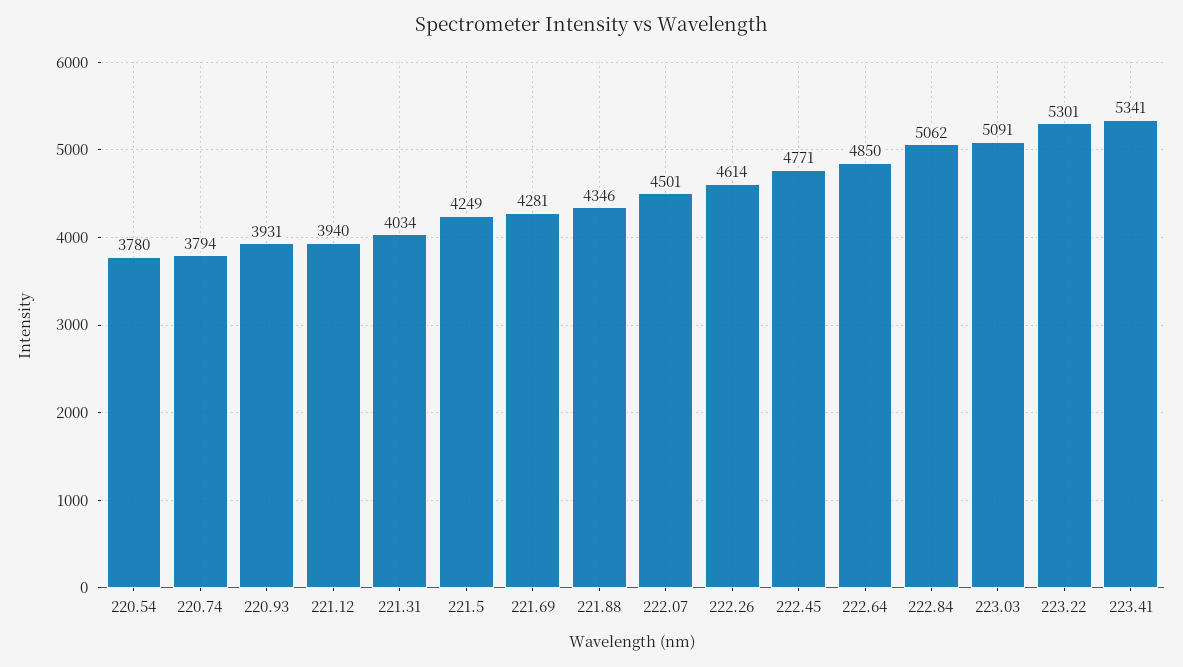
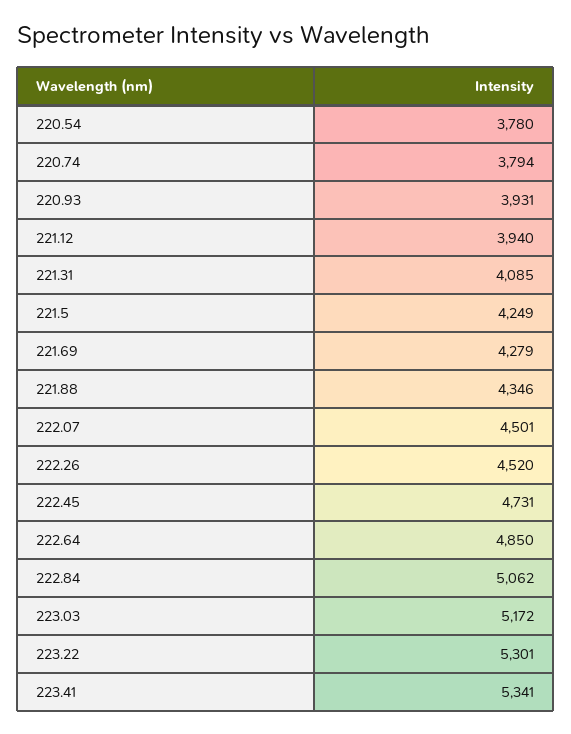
221.31: 4034 -> 4085
221.69: 4281 -> 4279
222.26: 4614 -> 4520
222.45: 4771 -> 4731
223.03: 5091 -> 5172

